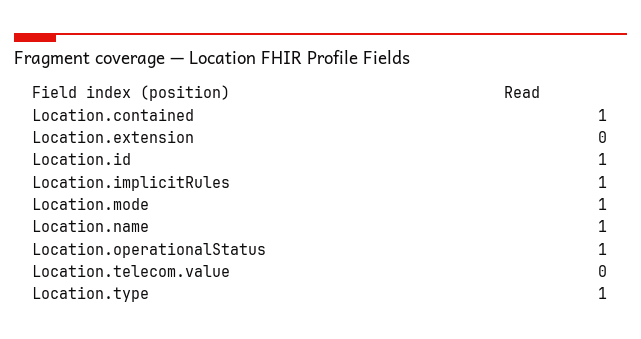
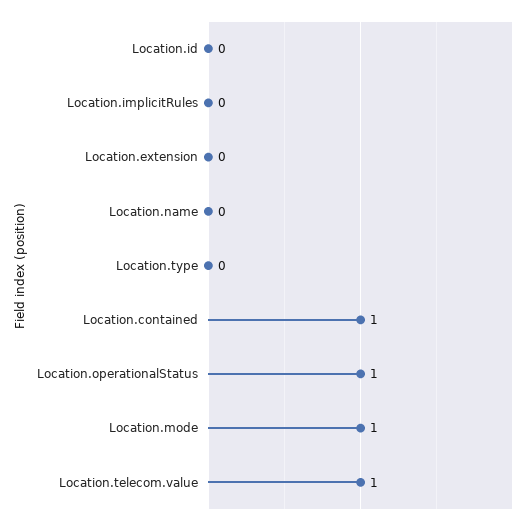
Location.id: 1 -> 0
Location.implicitRules: 1 -> 0
Location.name: 1 -> 0
Location.telecom.value: 0 -> 1
Location.type: 1 -> 0

